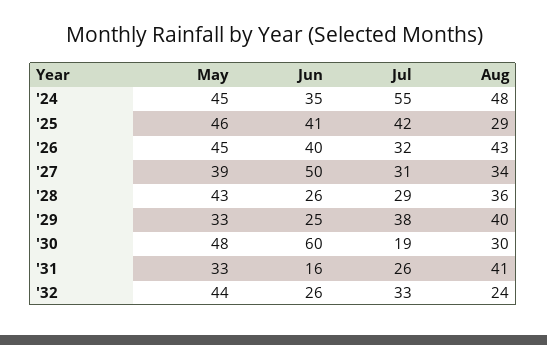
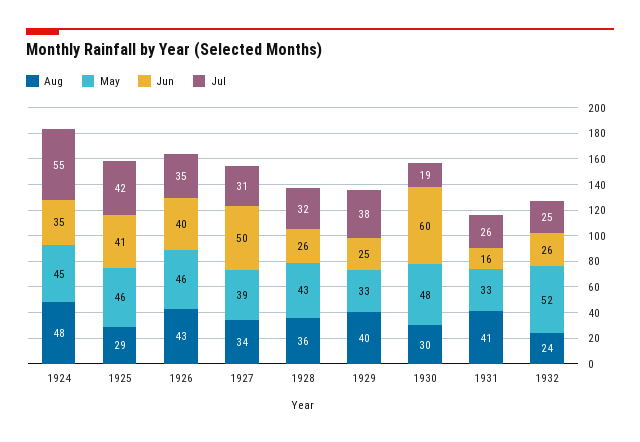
May, '26: 45 -> 46
Jul, '26: 32 -> 35
Jul, '28: 29 -> 32
May, '32: 44 -> 52
Jul, '32: 33 -> 25

